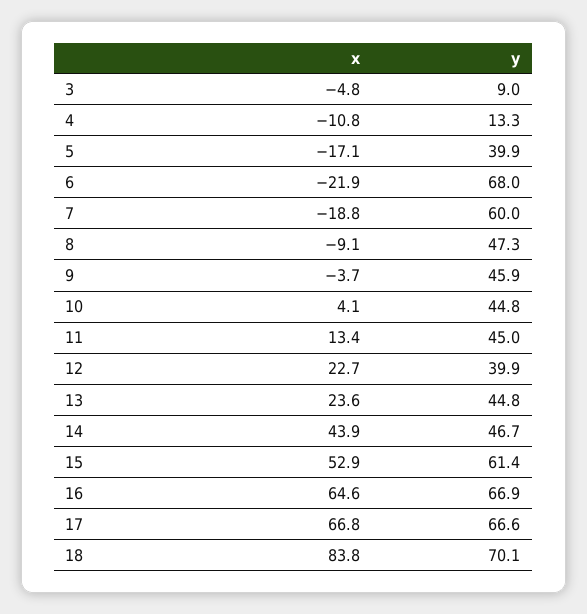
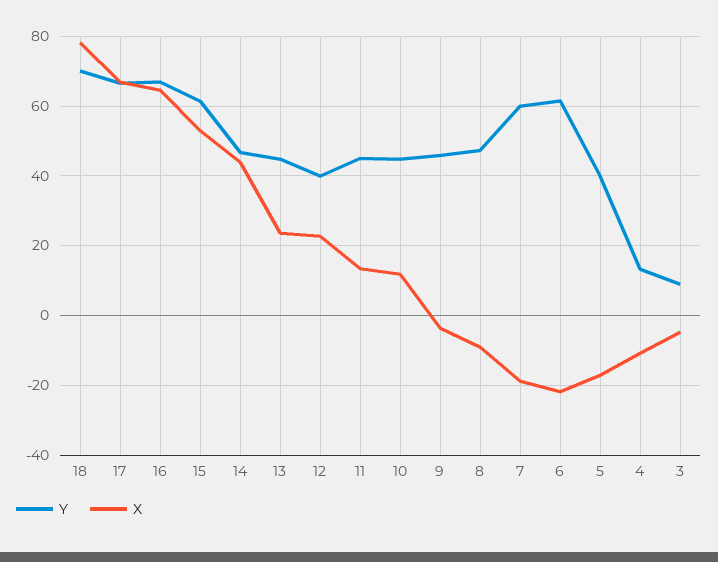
y, 6: 68 -> 62
x, 10: 4.1 -> 12
x, 18: 83.8 -> 78

